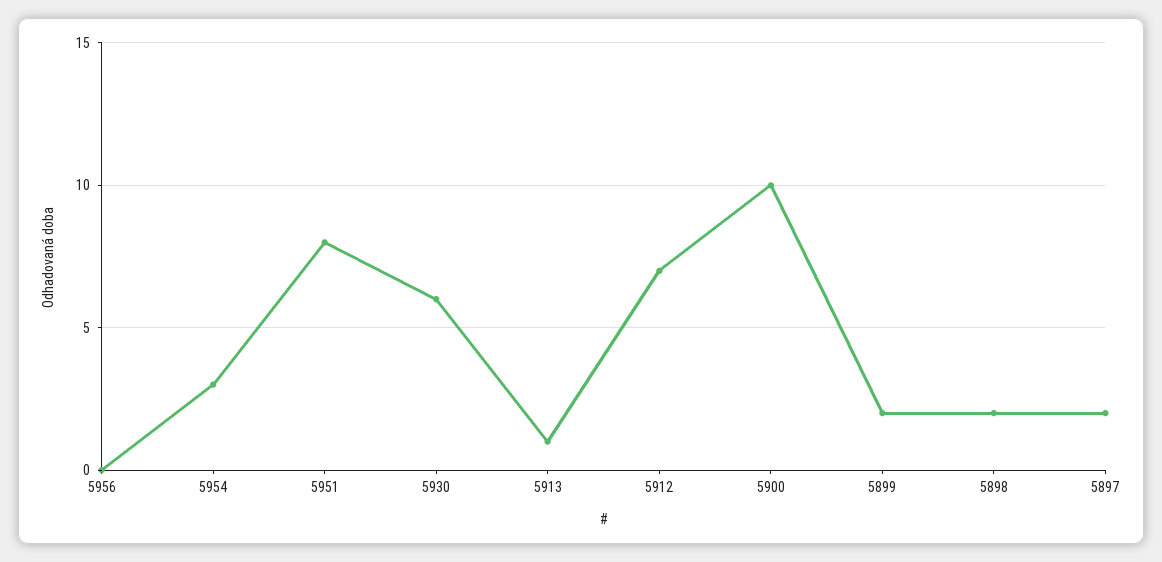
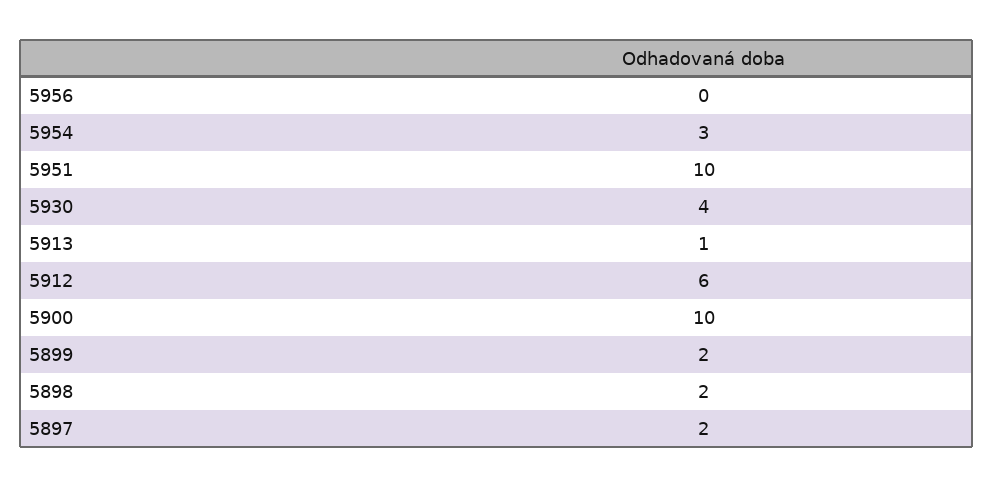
5951: 8 -> 10
5930: 6 -> 4
5912: 7 -> 6

